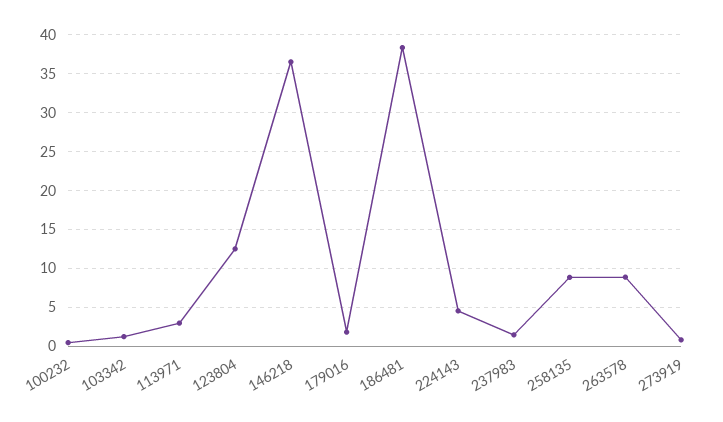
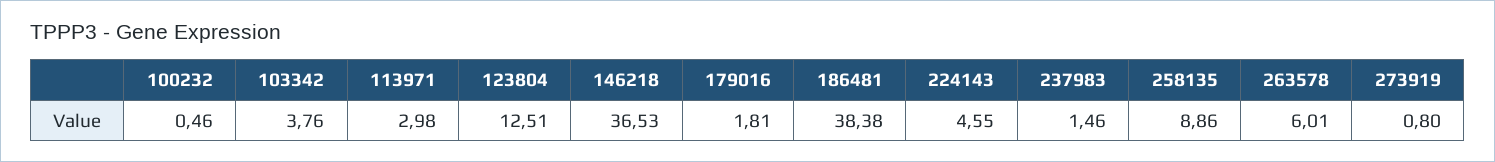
103342: 1 -> 3.76
263578: 9 -> 6.01

